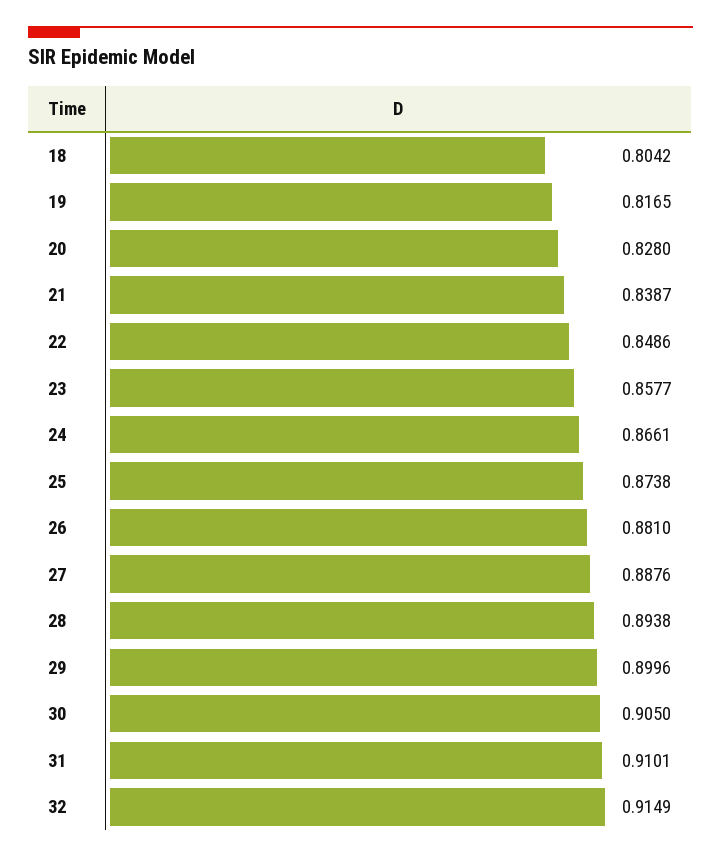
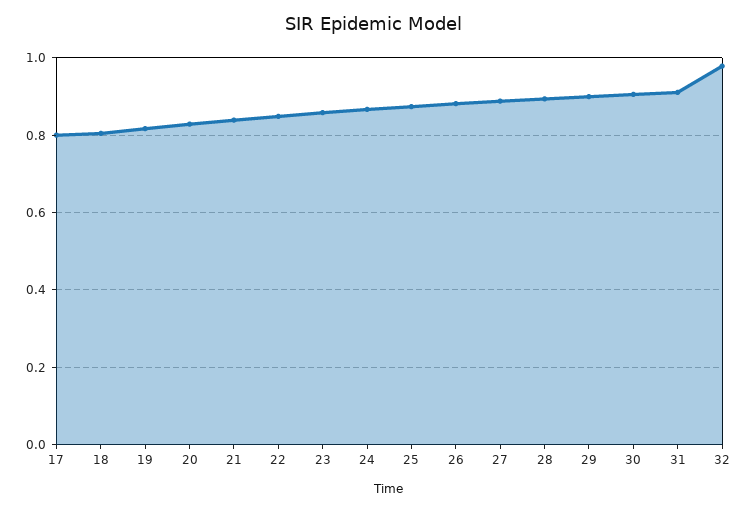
32: 0.9149 -> 0.98
17: none -> 0.8

